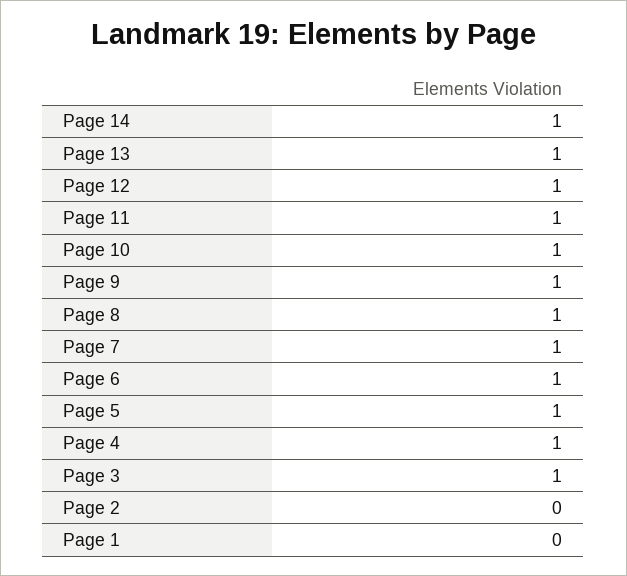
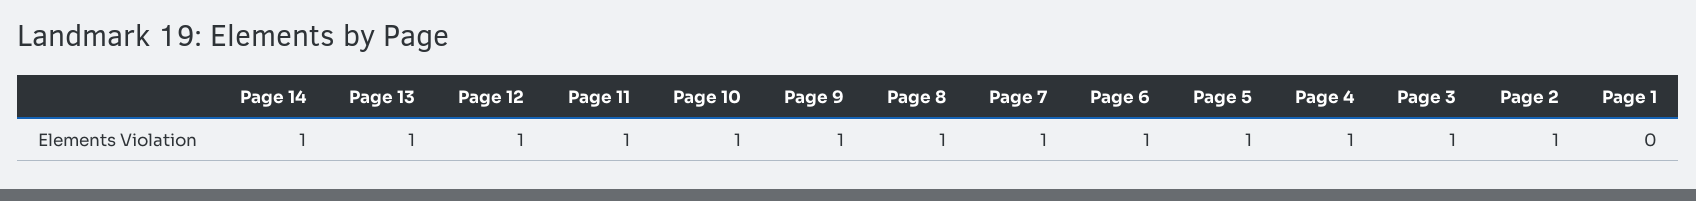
Page 2: 0 -> 1

